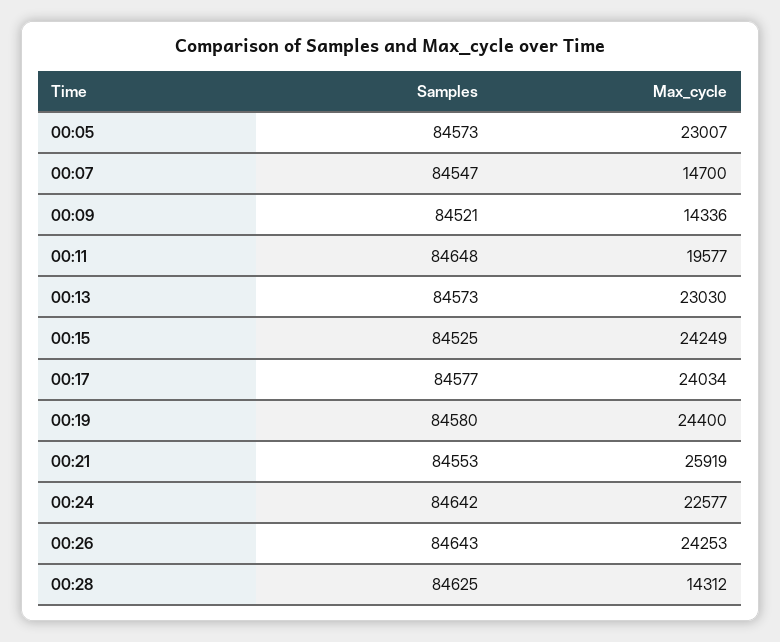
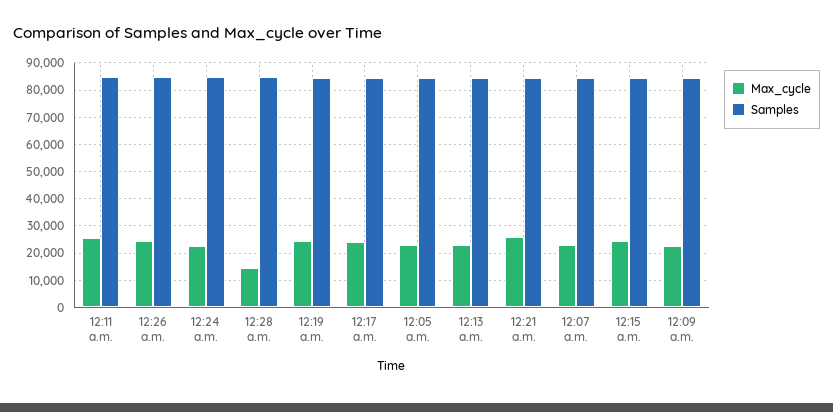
Max_cycle, 00:07: 14700 -> 22500
Max_cycle, 00:09: 14336 -> 22500
Max_cycle, 00:11: 19577 -> 25000

